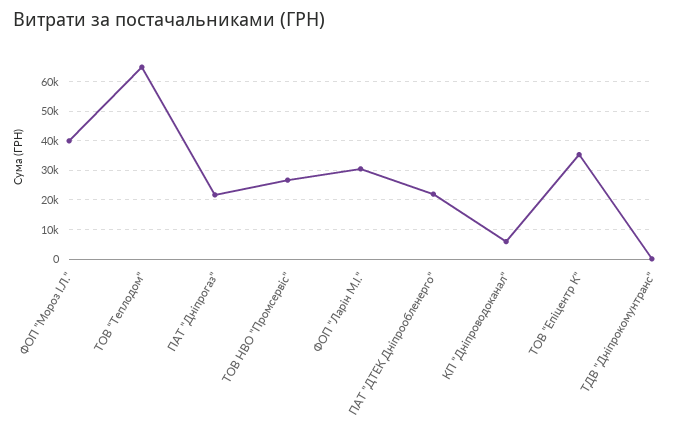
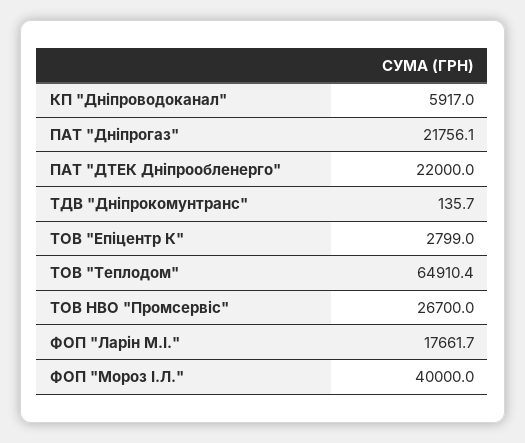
ФОП "Ларін М.І.": 30000 -> 17661.7
ТОВ "Епіцентр К": 35000 -> 2799

